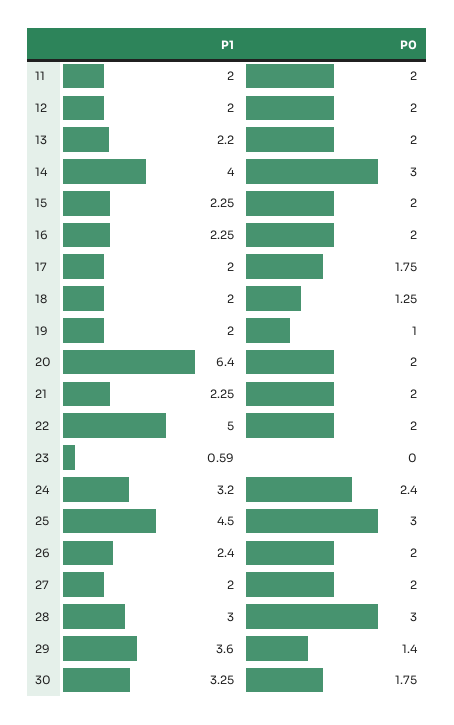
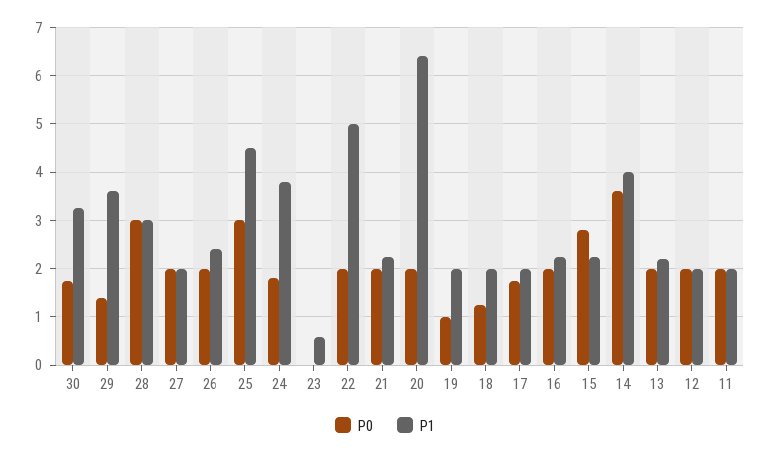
P0, 14: 3 -> 3.6
P0, 15: 2 -> 2.8
P1, 24: 3.2 -> 3.8
P0, 24: 2.4 -> 1.8

